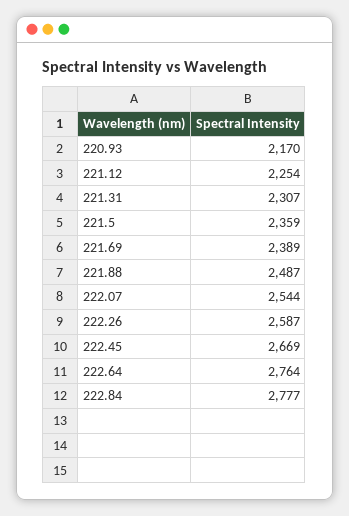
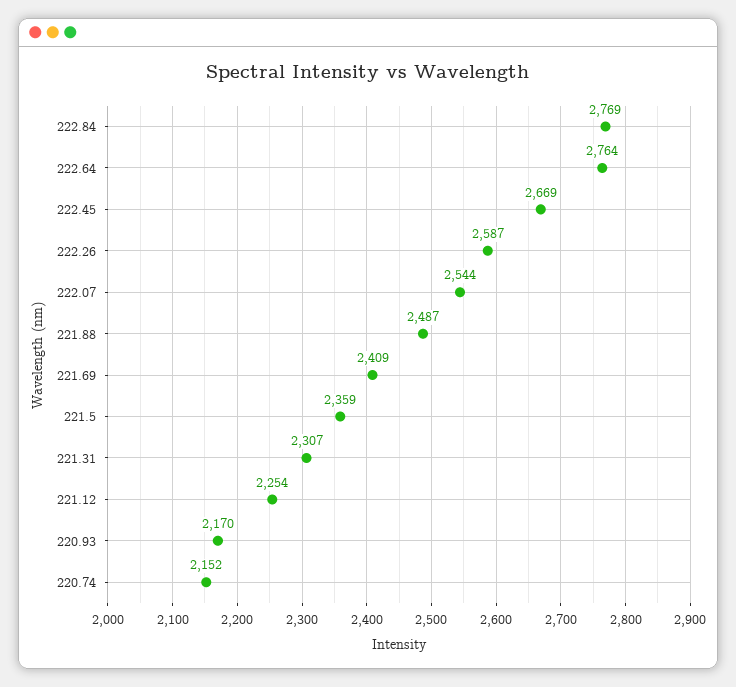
221.69: 2389 -> 2409
222.84: 2777 -> 2769
220.74: none -> 2152

